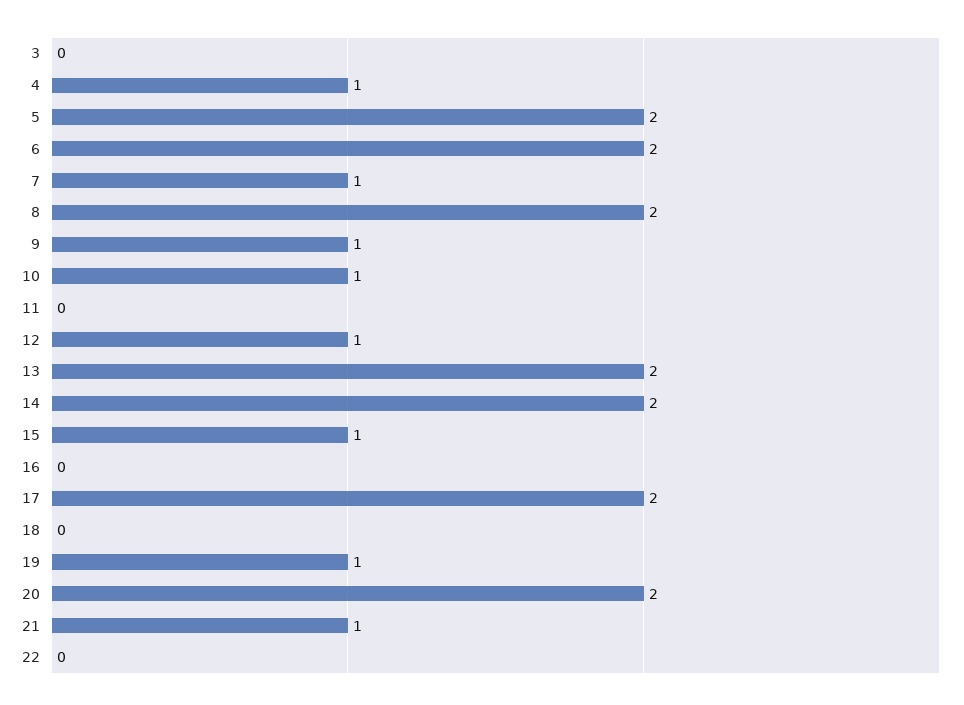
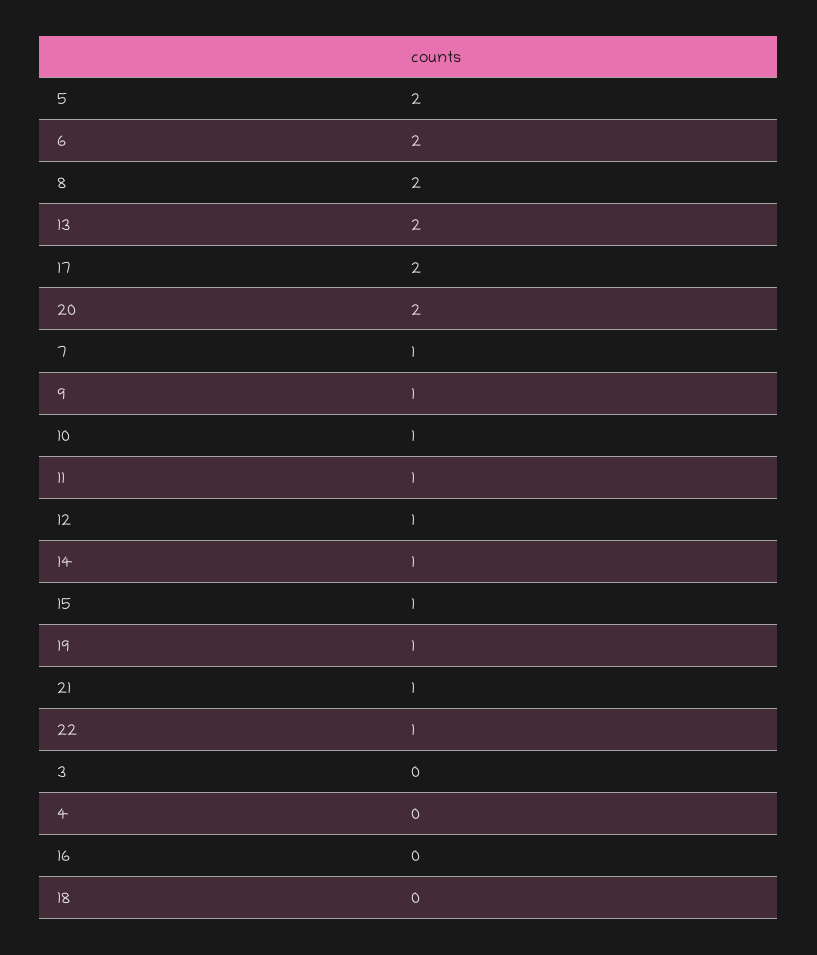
4: 1 -> 0
11: 0 -> 1
14: 2 -> 1
22: 0 -> 1

